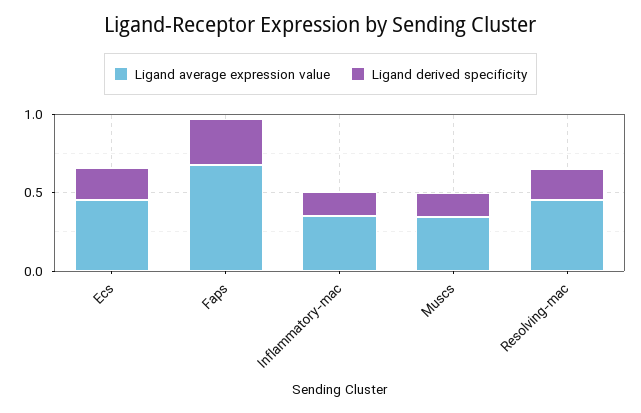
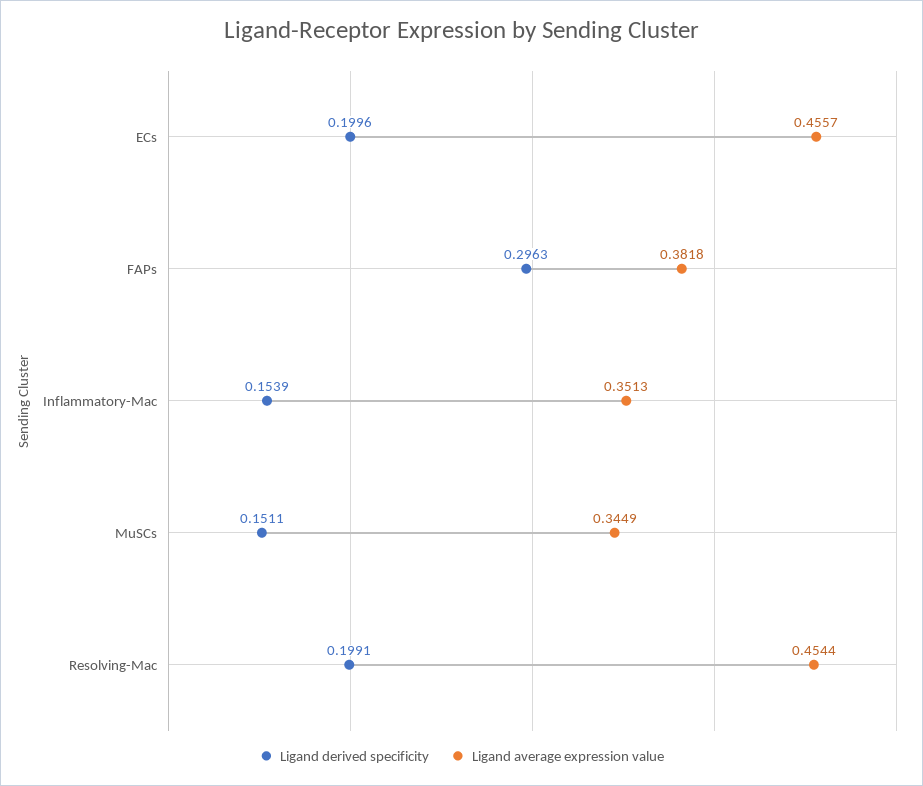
Ligand average expression value, Faps: 0.7 -> 0.3818

